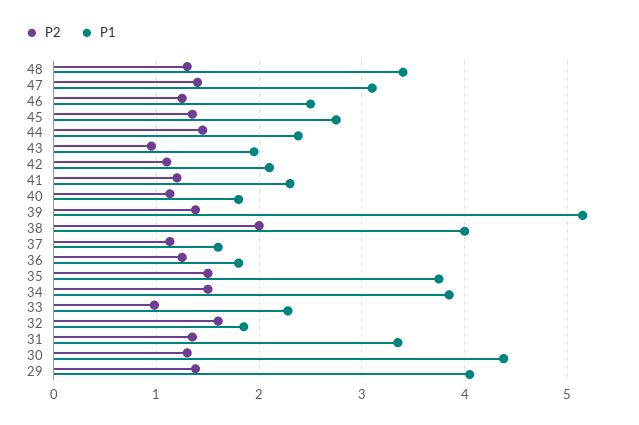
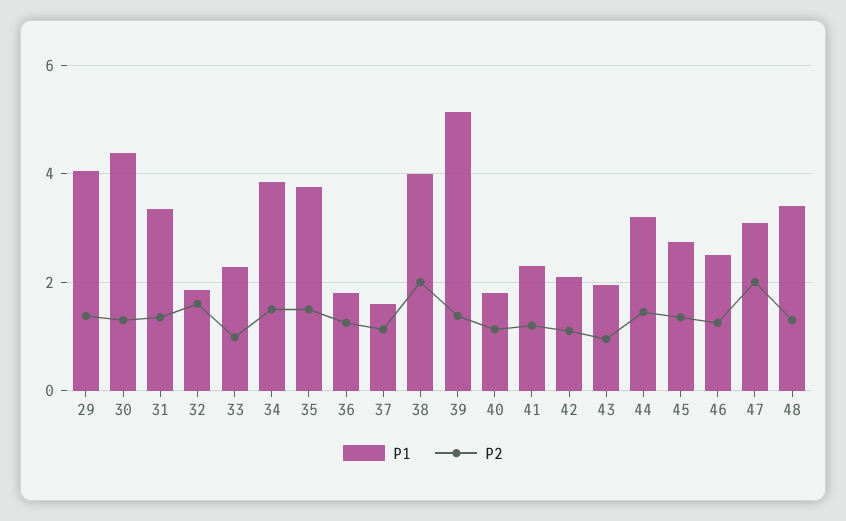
P2, 47: 1.4 -> 2
P1, 44: 2.4 -> 3.2

